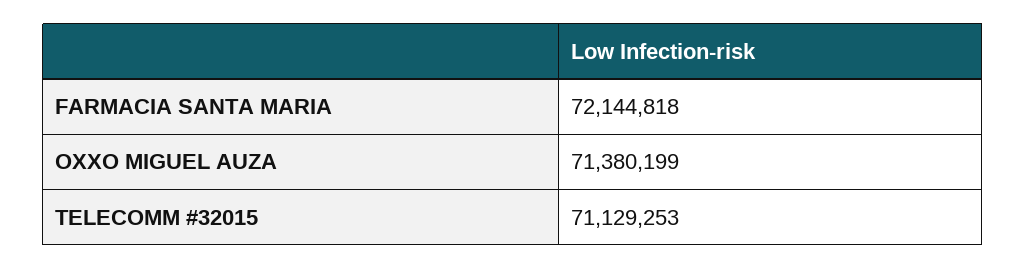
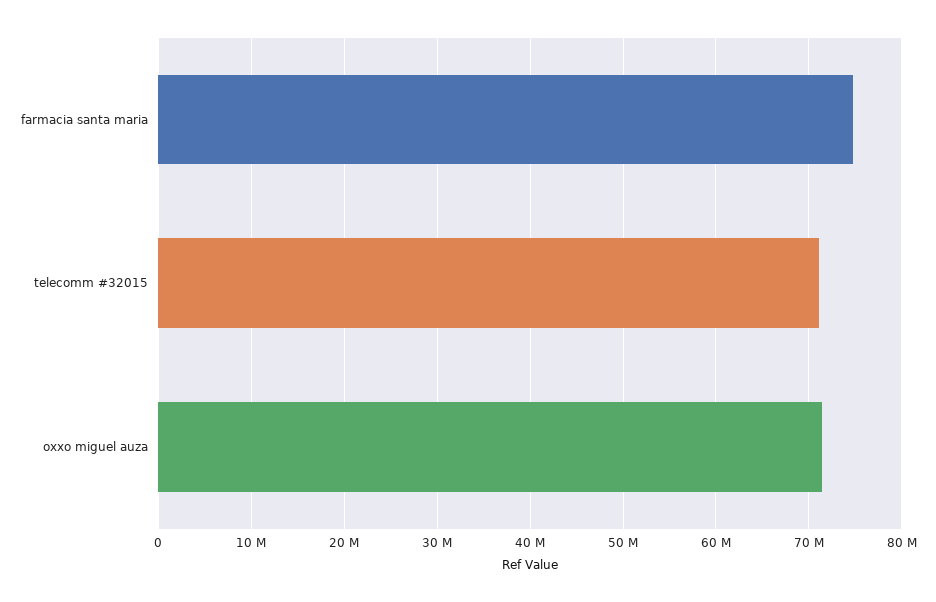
FARMACIA SANTA MARIA: 72144818 -> 75000000

